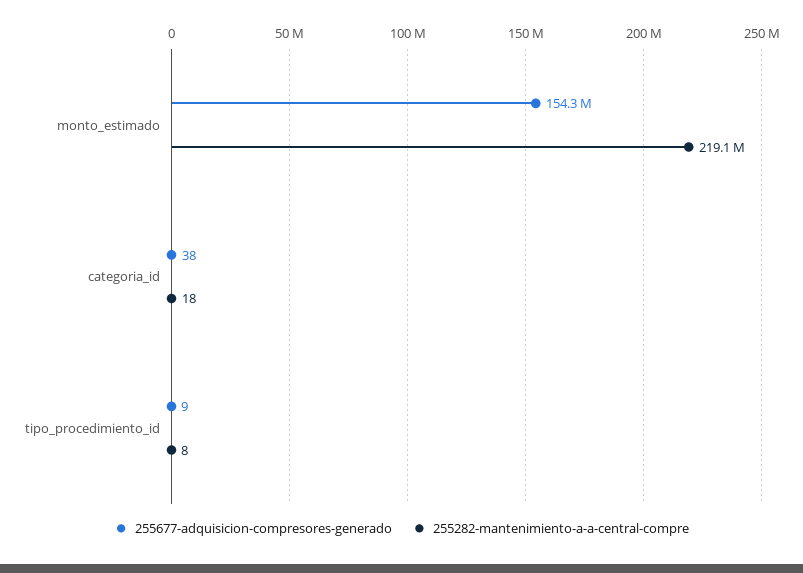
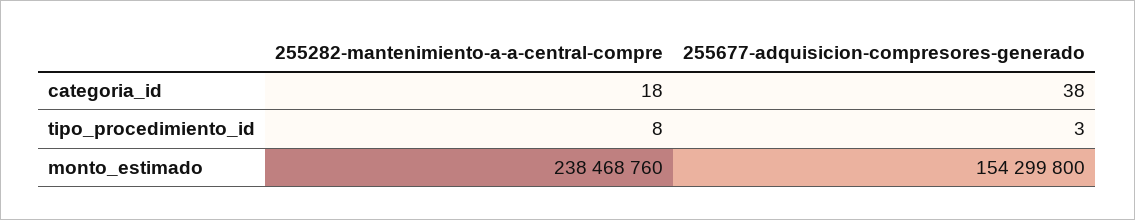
255677-adquisicion-compresores-generado, monto_estimado: 154300000 -> 154299800
255282-mantenimiento-a-a-central-compre, monto_estimado: 219100000 -> 238468760
255677-adquisicion-compresores-generado, tipo_procedimiento_id: 9 -> 3

